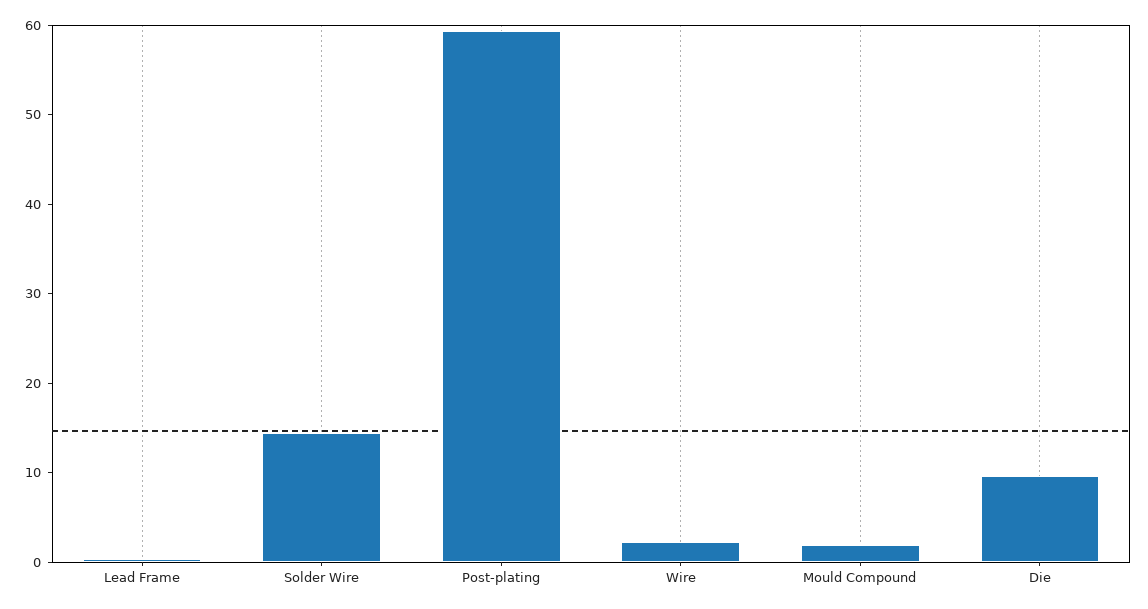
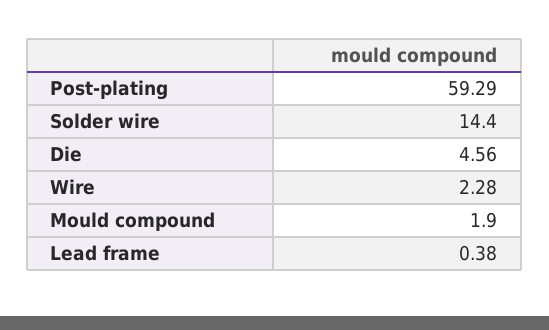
Die: 10 -> 4.56

